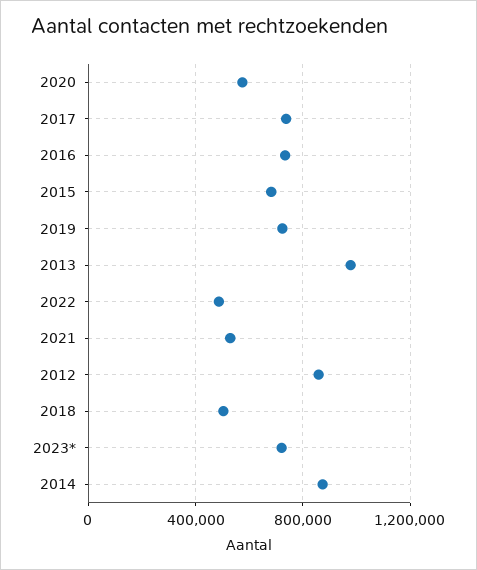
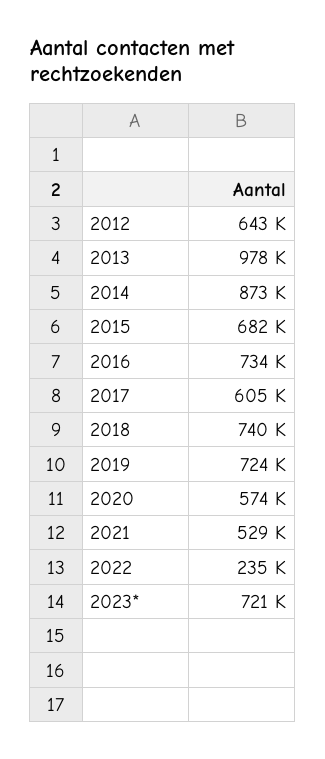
2017: 750000 -> 605000
2022: 500000 -> 235000
2012: 850000 -> 643000
2018: 500000 -> 740000

